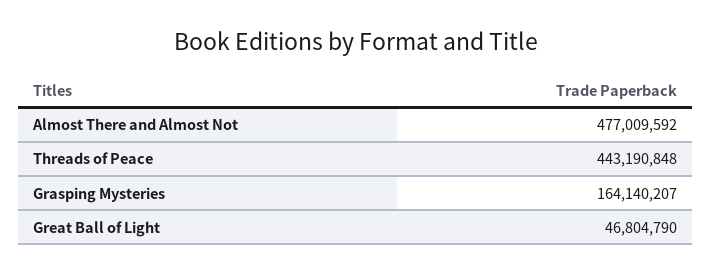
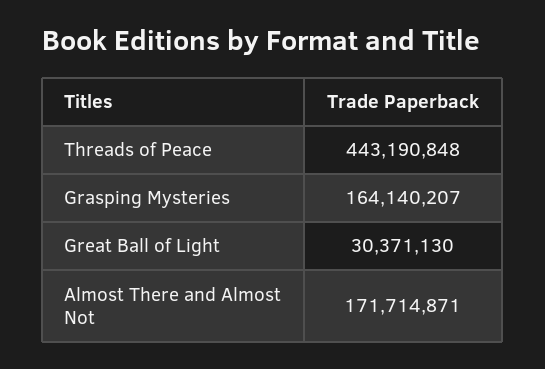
Almost There and Almost Not: 477009592 -> 171714871
Great Ball of Light: 46804790 -> 30371130

